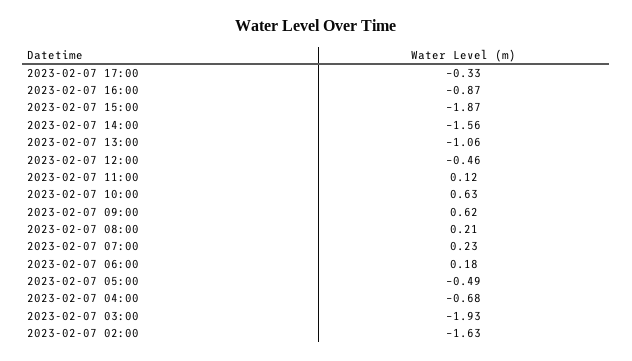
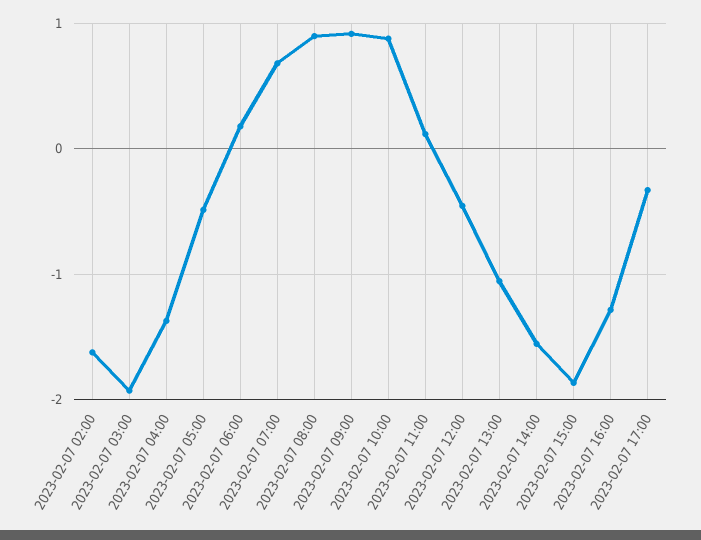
2023-02-07 16:00: -0.87 -> -1.3
2023-02-07 10:00: 0.63 -> 0.9
2023-02-07 09:00: 0.62 -> 0.9
2023-02-07 08:00: 0.21 -> 0.9
2023-02-07 07:00: 0.23 -> 0.7
2023-02-07 04:00: -0.68 -> -1.4

